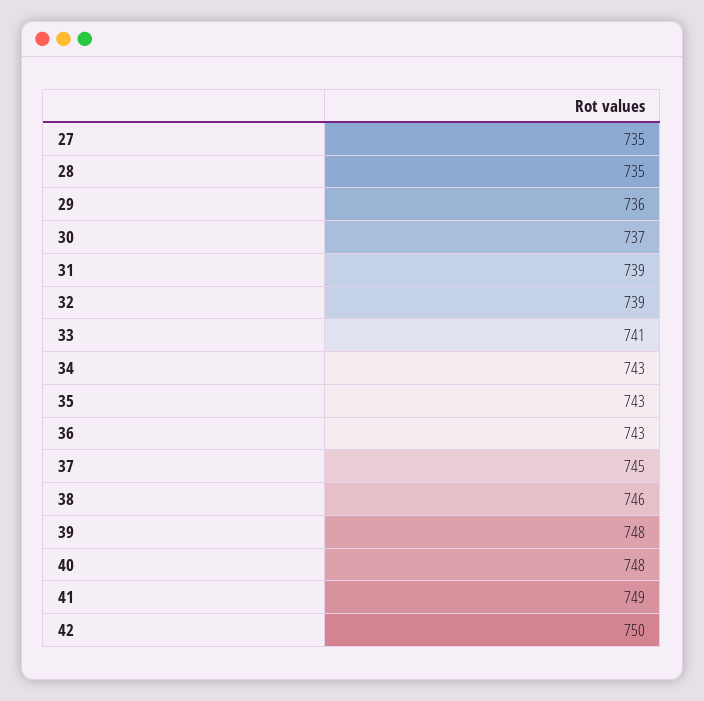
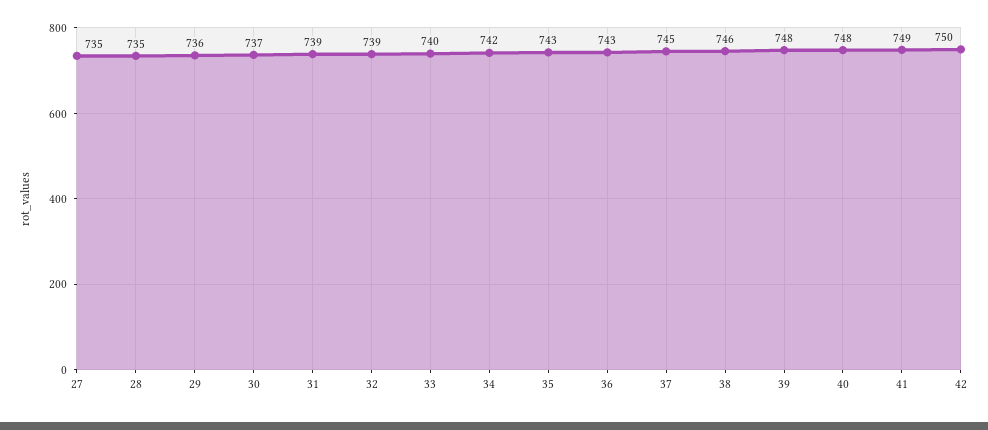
33: 741 -> 740
34: 743 -> 742

